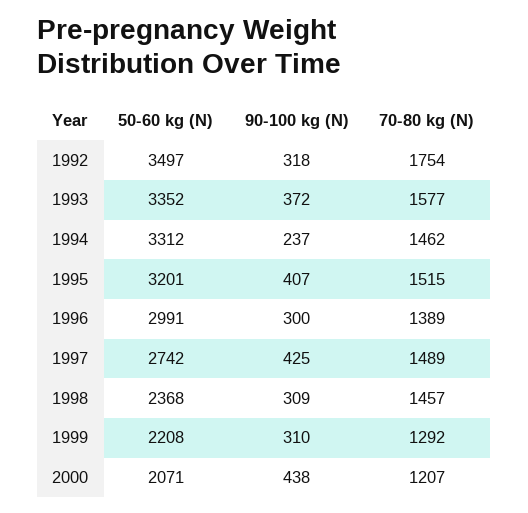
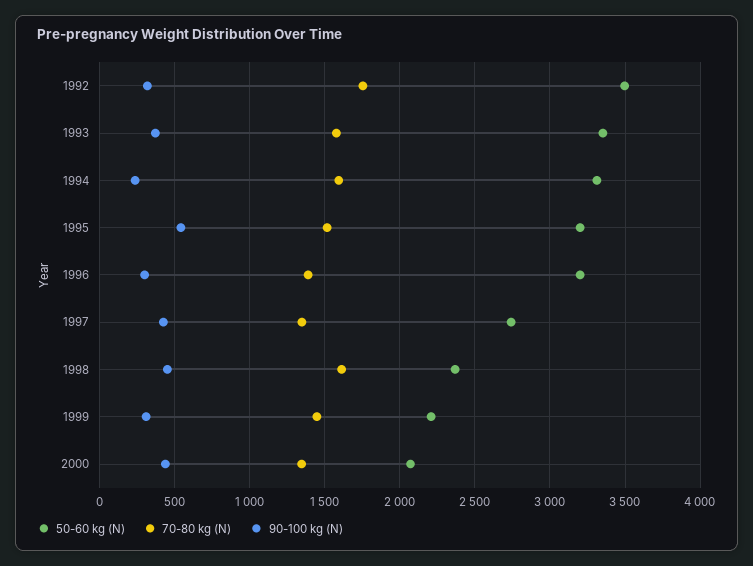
70-80 kg (N), 1994: 1462 -> 1600
90-100 kg (N), 1995: 407 -> 550
50-60 kg (N), 1996: 2991 -> 3200
70-80 kg (N), 1997: 1489 -> 1350
90-100 kg (N), 1998: 309 -> 450
70-80 kg (N), 1998: 1457 -> 1600
70-80 kg (N), 1999: 1292 -> 1450
70-80 kg (N), 2000: 1207 -> 1350

